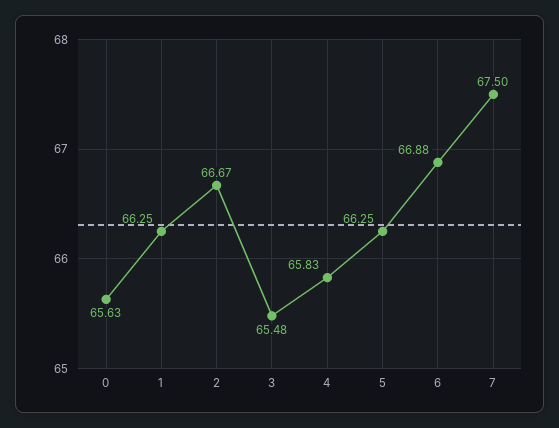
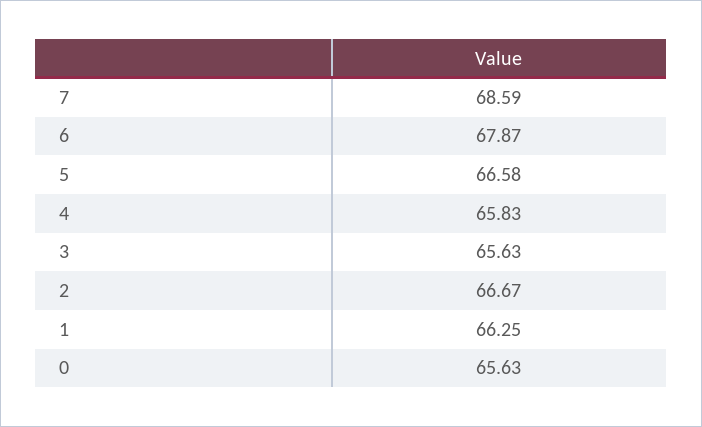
3: 65.48 -> 65.63
5: 66.25 -> 66.58
6: 66.88 -> 67.87
7: 67.5 -> 68.59

